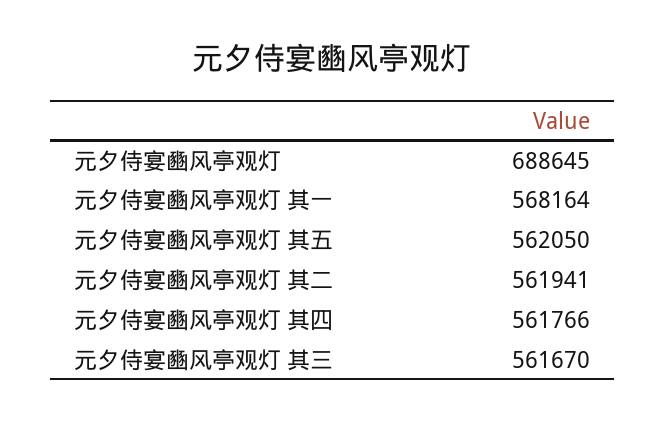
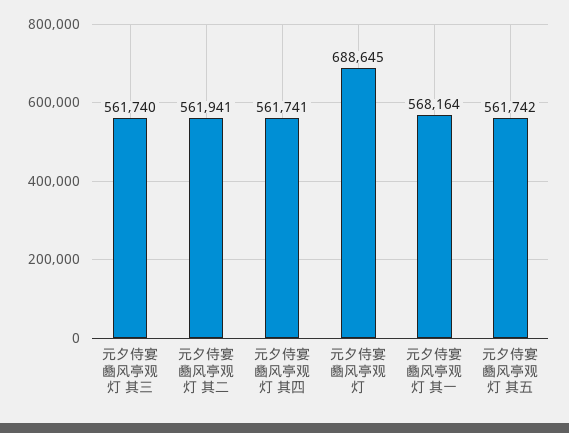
元夕侍宴豳风亭观灯 其五: 562050 -> 561742
元夕侍宴豳风亭观灯 其四: 561766 -> 561741
元夕侍宴豳风亭观灯 其三: 561670 -> 561740

